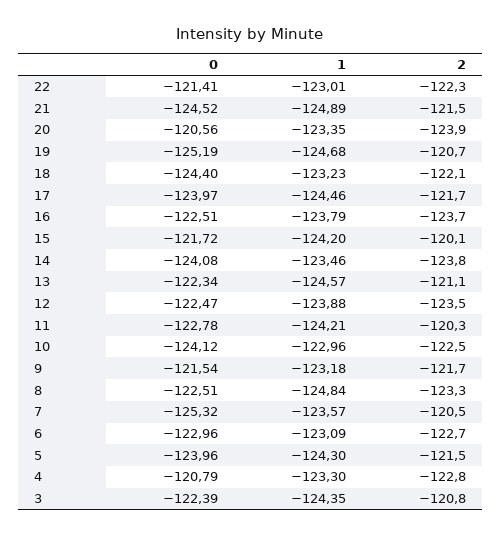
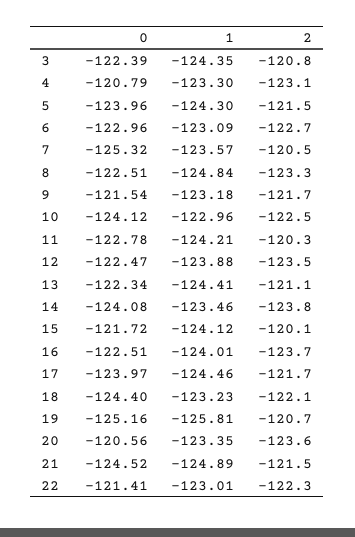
2, 20: -123.9 -> -123.6
0, 19: -125.19 -> -125.16
1, 19: -124.68 -> -125.81
1, 16: -123.79 -> -124.01
1, 15: -124.2 -> -124.12
1, 13: -124.57 -> -124.41
2, 4: -122.8 -> -123.1

